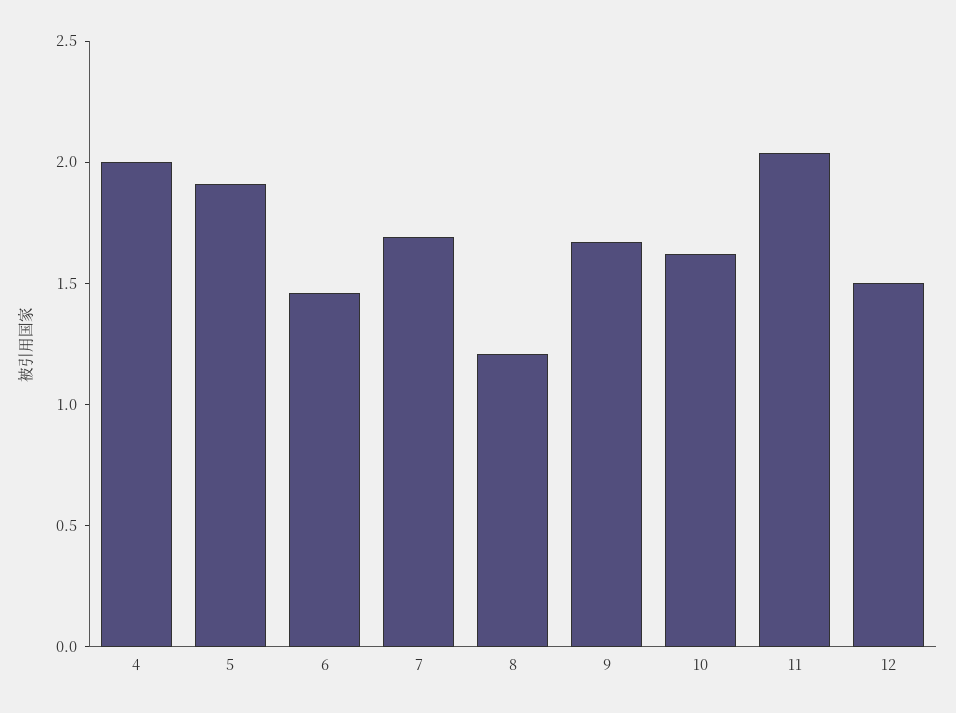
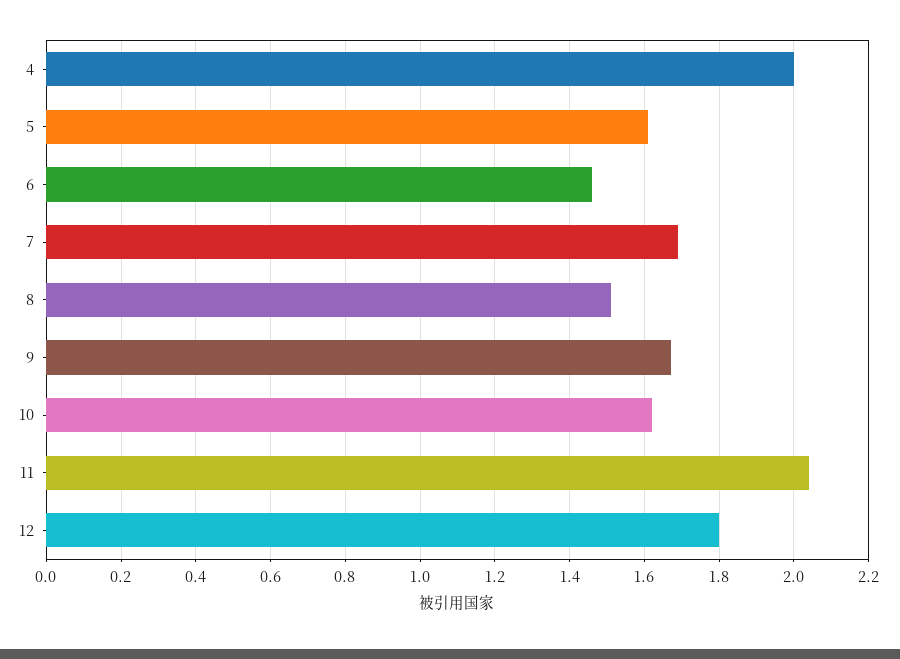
5: 1.9 -> 1.6
8: 1.2 -> 1.5
12: 1.5 -> 1.8

